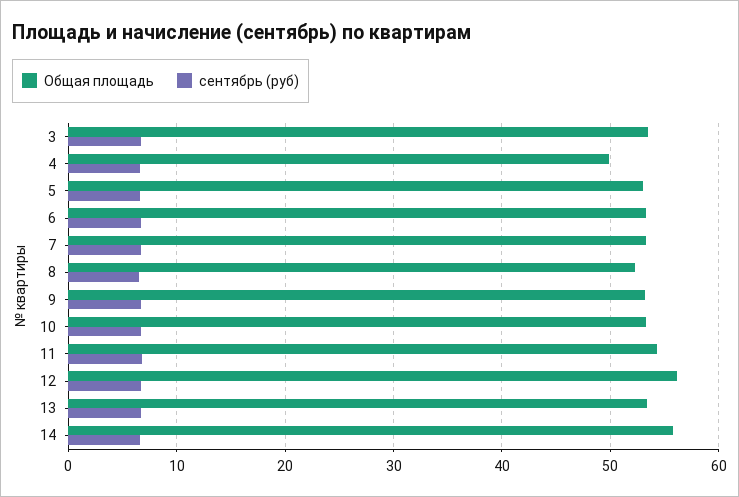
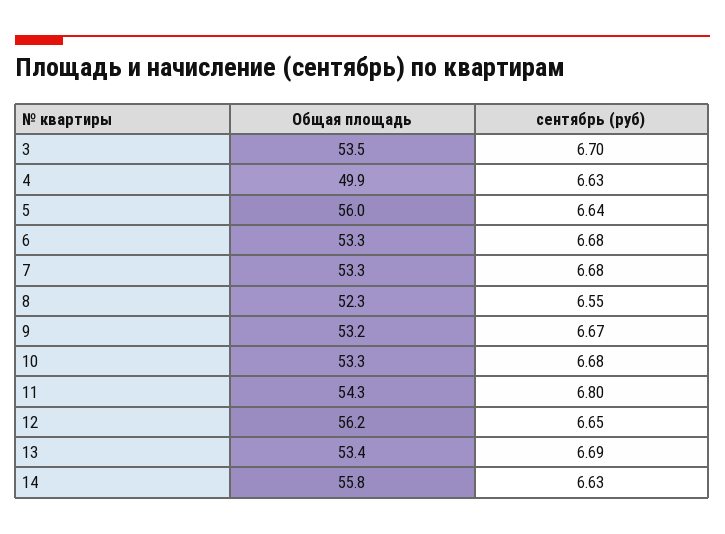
Общая площадь, 5: 53 -> 56

